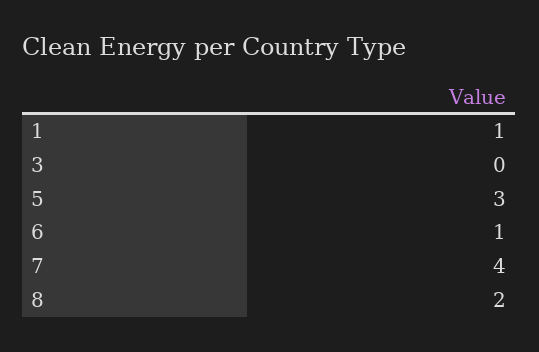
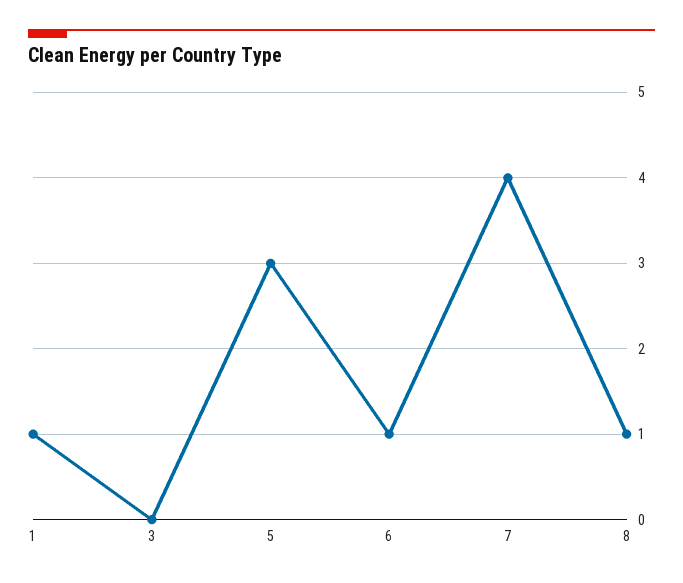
8: 2 -> 1

